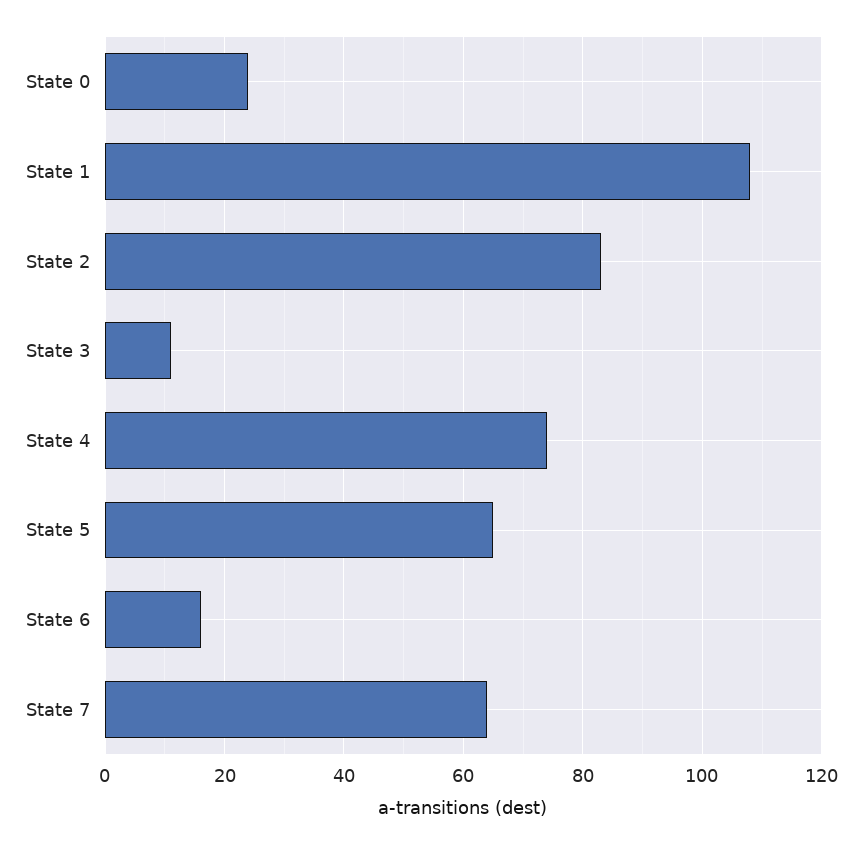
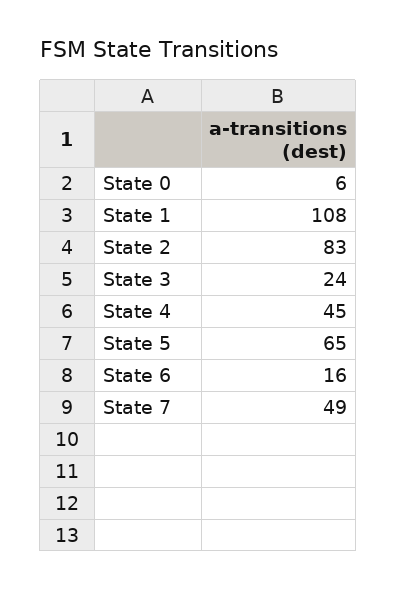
State 0: 25 -> 6
State 3: 10 -> 24
State 4: 75 -> 45
State 7: 65 -> 49

